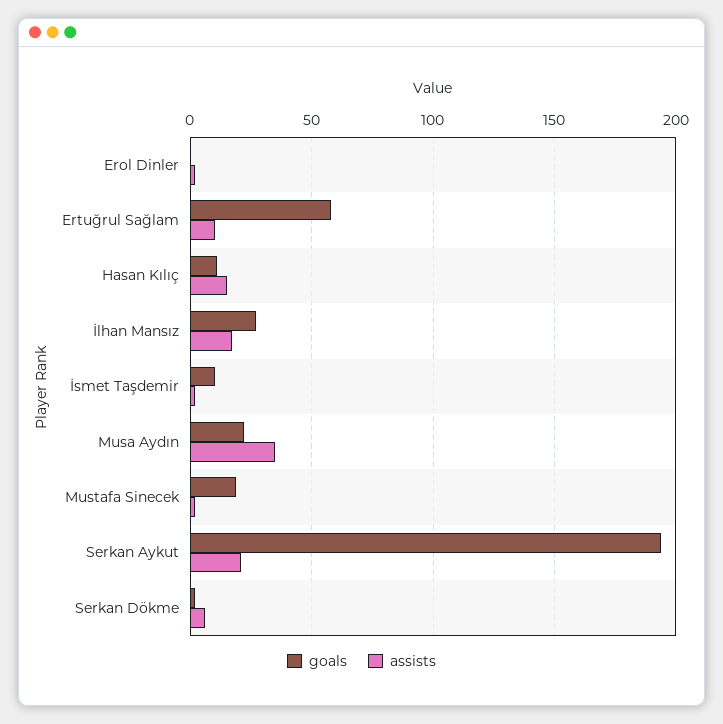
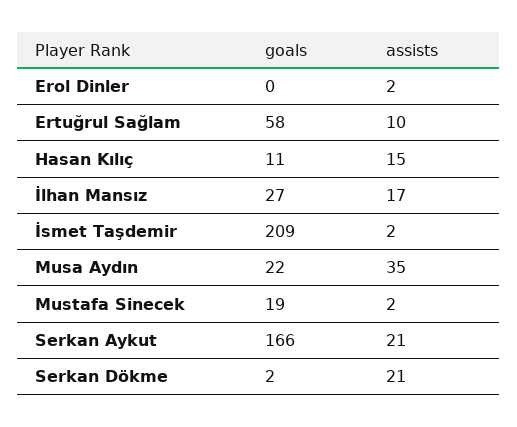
goals, İsmet Taşdemir: 10 -> 209
goals, Serkan Aykut: 195 -> 166
assists, Serkan Dökme: 5 -> 21

